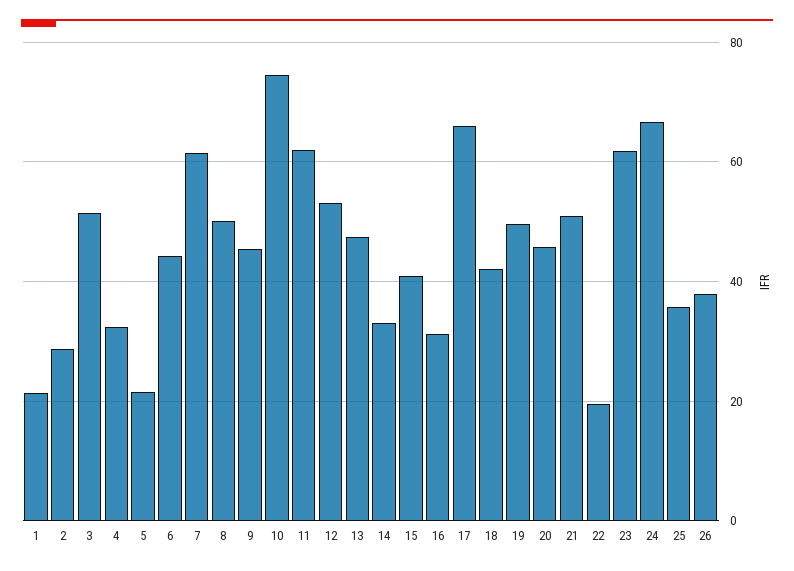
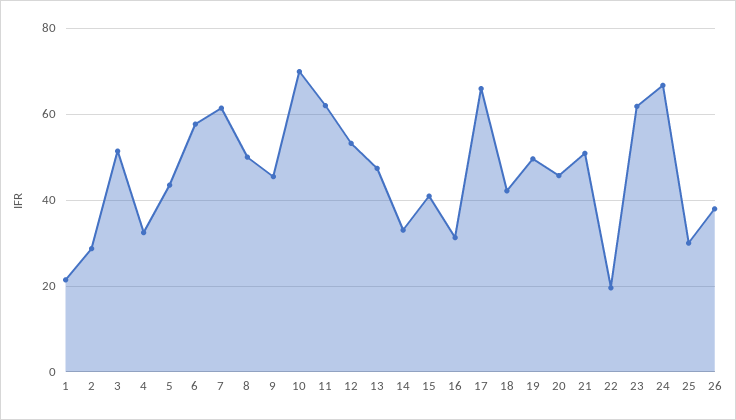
5: 22 -> 44
6: 44 -> 58
10: 74 -> 70
25: 36 -> 30

